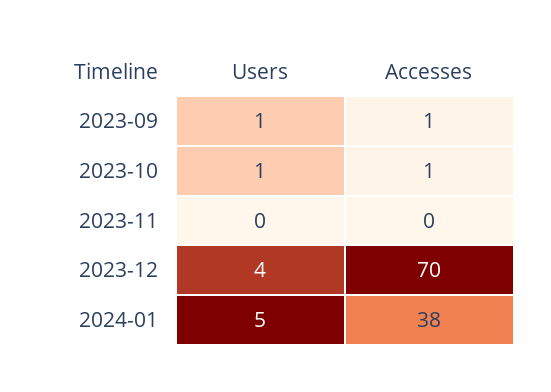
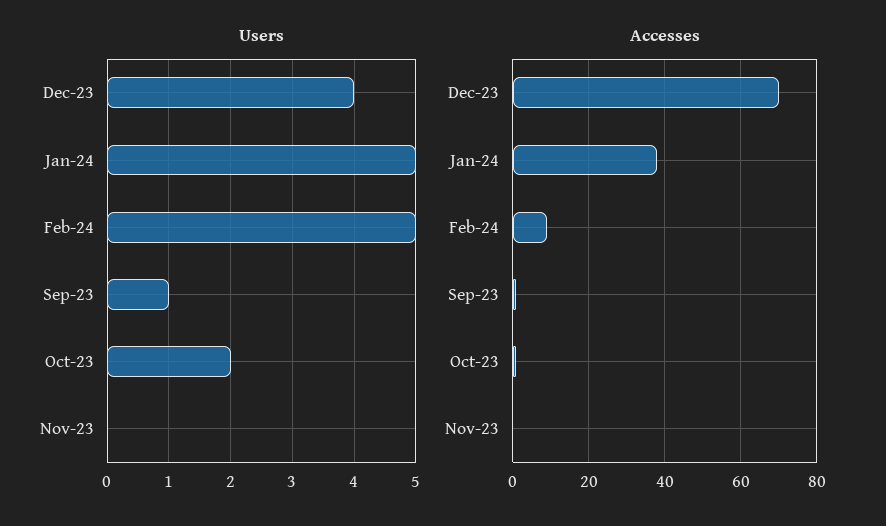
Users, 2023-10: 1 -> 2
Users, Feb-24: none -> 5
Accesses, Feb-24: none -> 10

